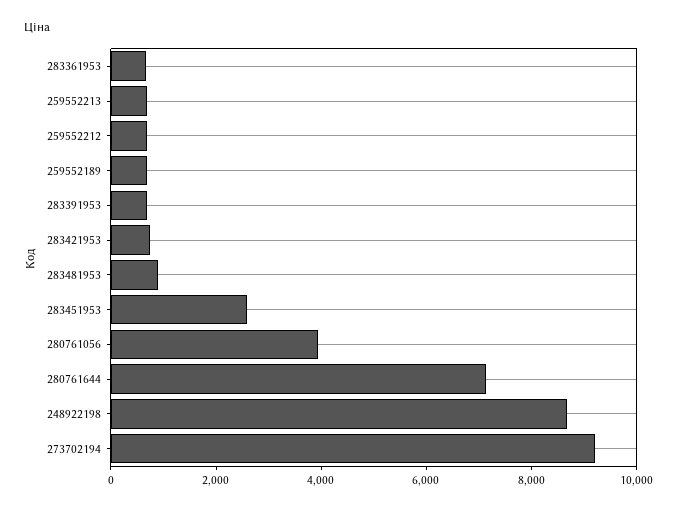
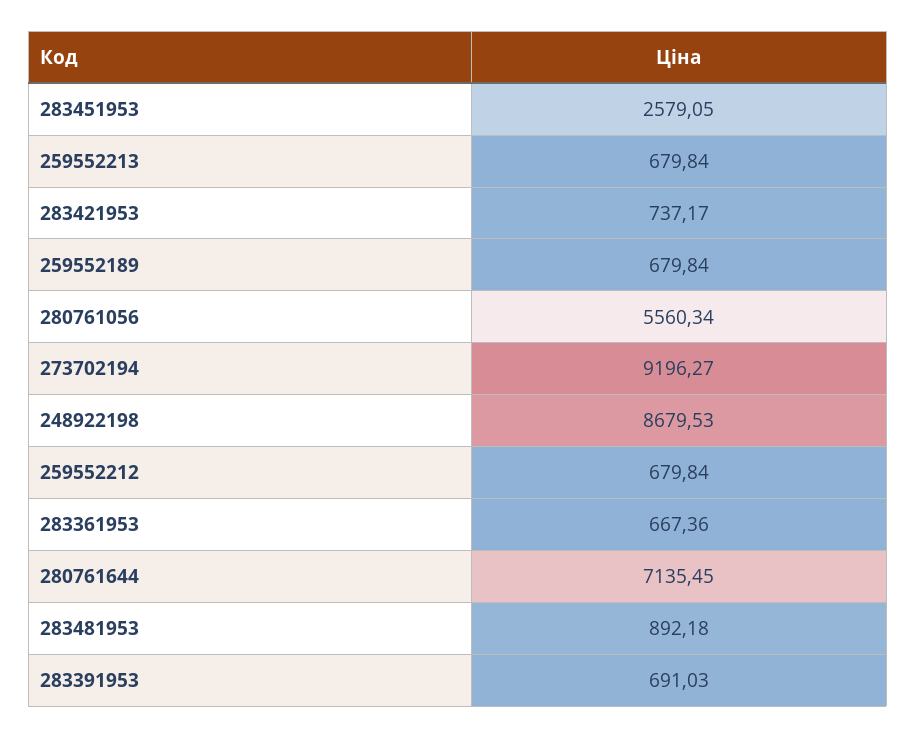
280761056: 4000 -> 5560.34

